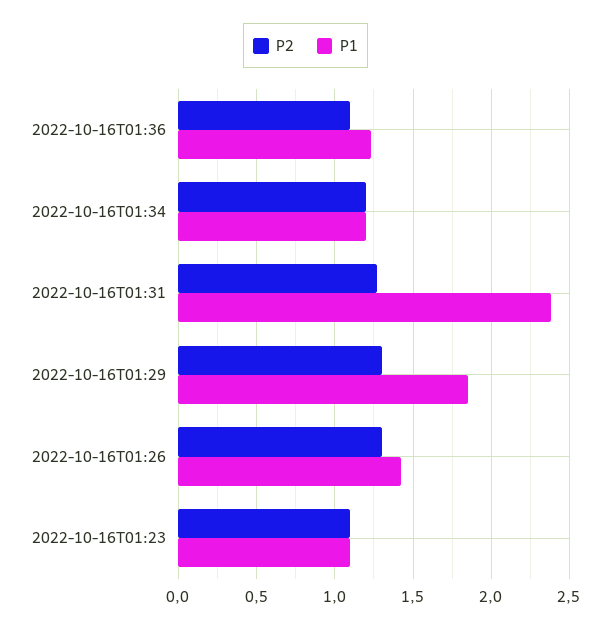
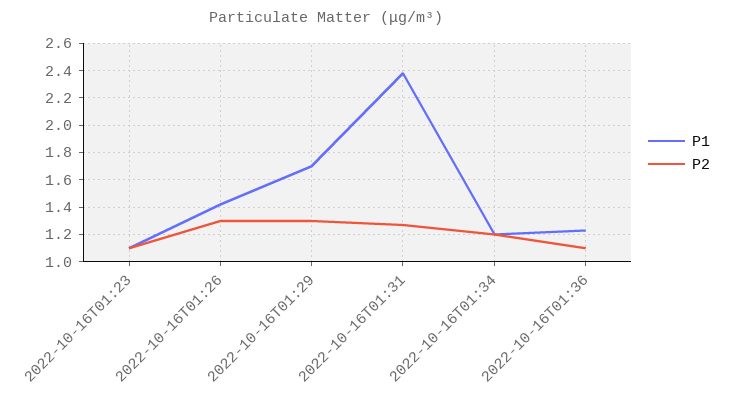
P1, 2022-10-16T01:29: 1.85 -> 1.7

